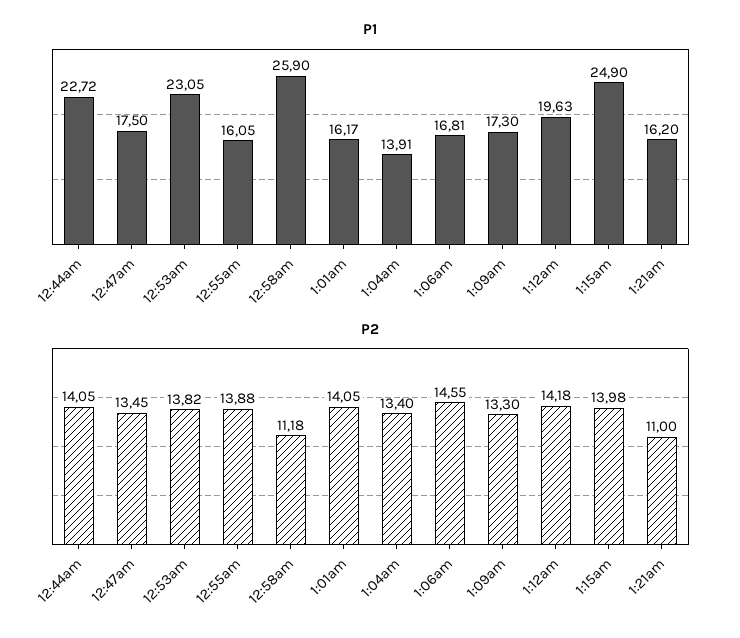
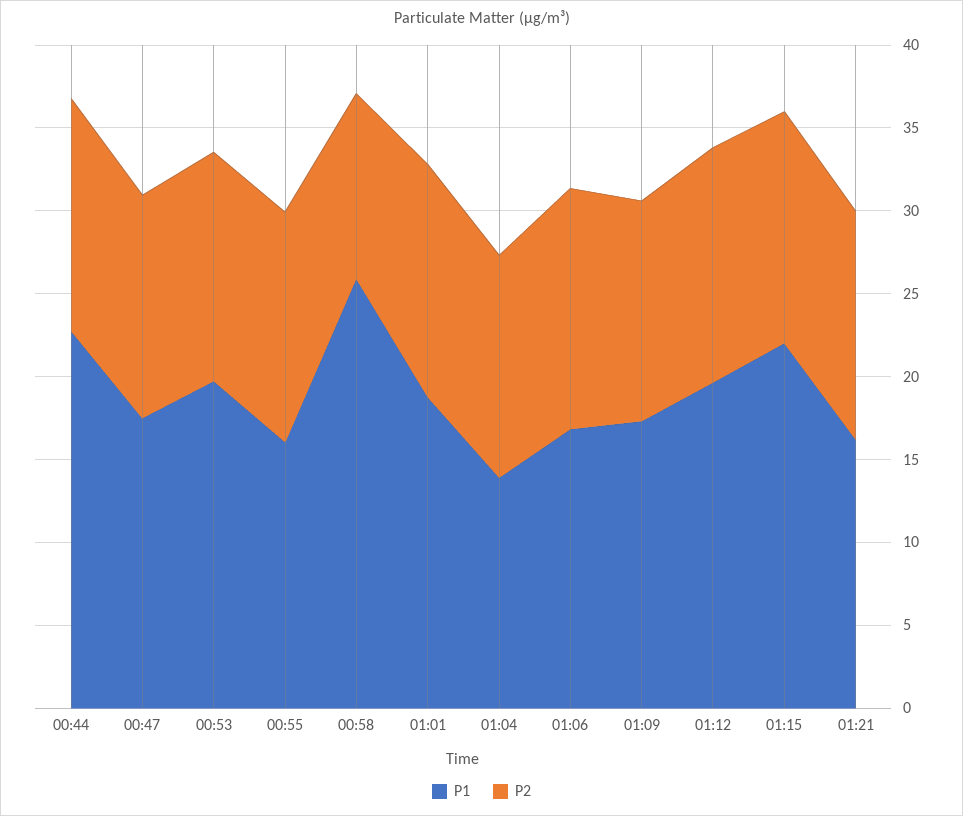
P1, 12:53am: 23.05 -> 20
P1, 1:01am: 16.17 -> 19
P1, 1:15am: 24.9 -> 22
P2, 1:21am: 11 -> 14

